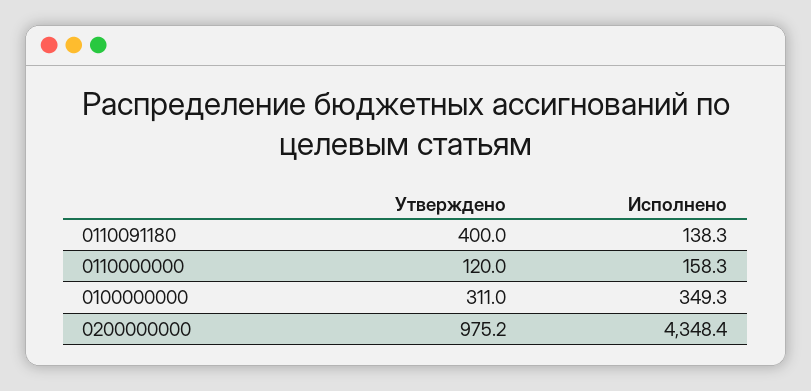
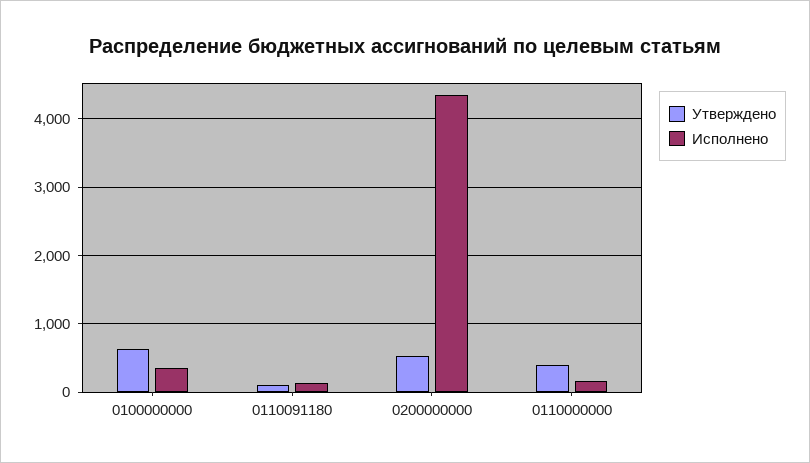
Утверждено, 0110091180: 400 -> 100
Утверждено, 0110000000: 120 -> 400
Утверждено, 0100000000: 311 -> 600
Утверждено, 0200000000: 975.2 -> 500

